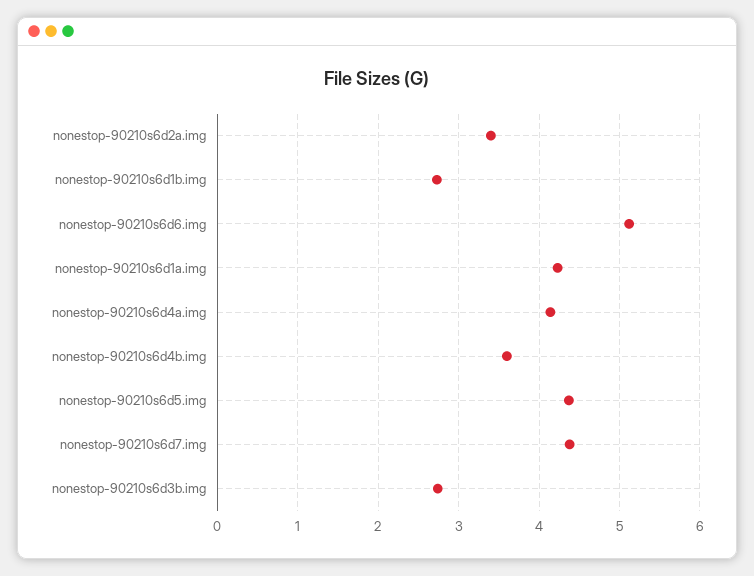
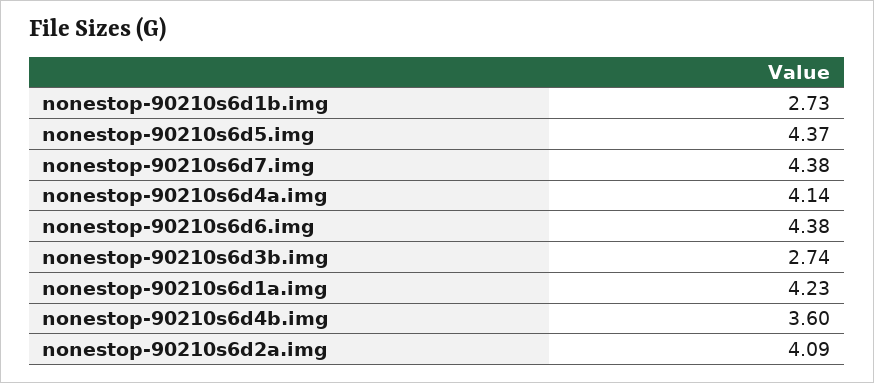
nonestop-90210s6d2a.img: 3.4 -> 4.09
nonestop-90210s6d6.img: 5.1 -> 4.38

